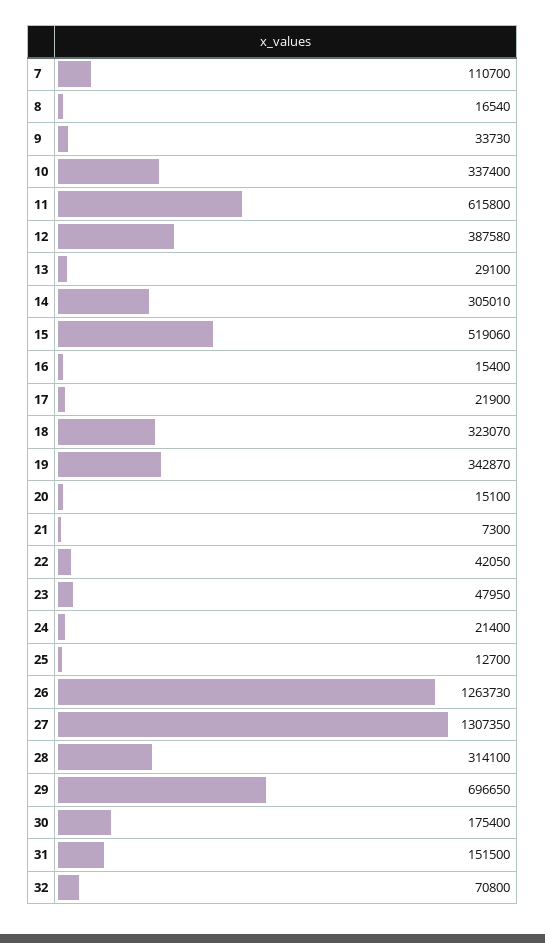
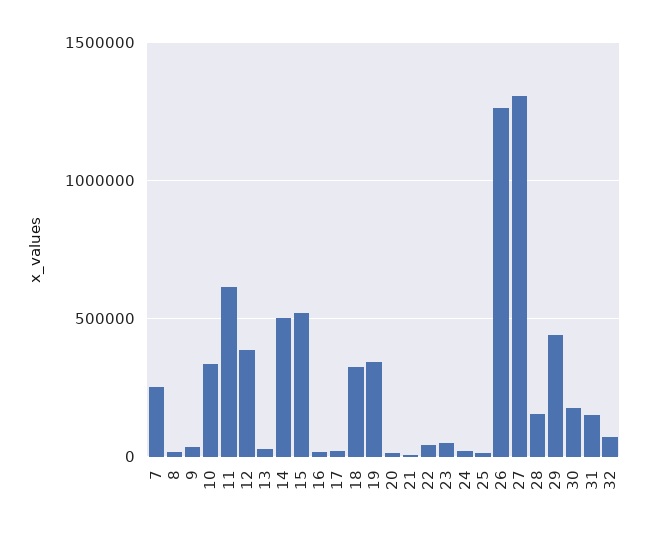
7: 110700 -> 250000
14: 305010 -> 500000
28: 314100 -> 150000
29: 696650 -> 450000

